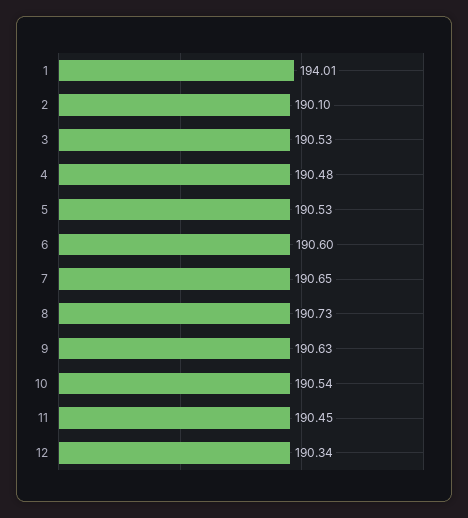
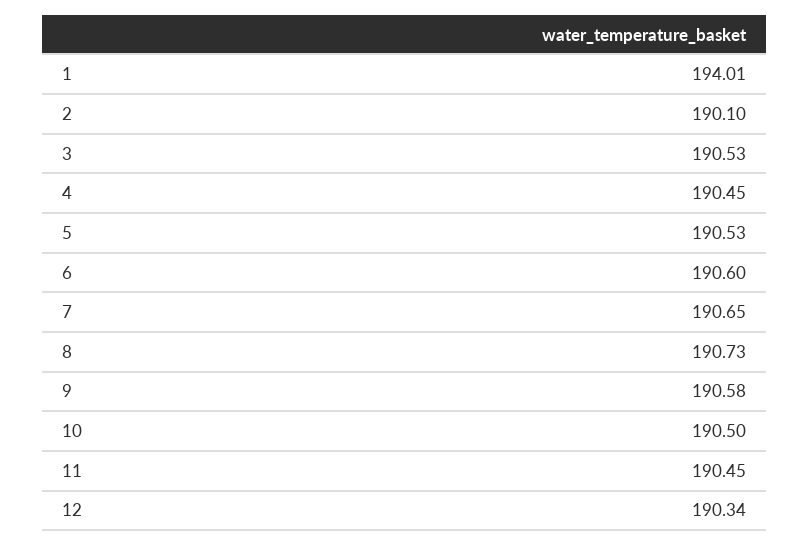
4: 190.48 -> 190.45
9: 190.63 -> 190.58
10: 190.54 -> 190.5

